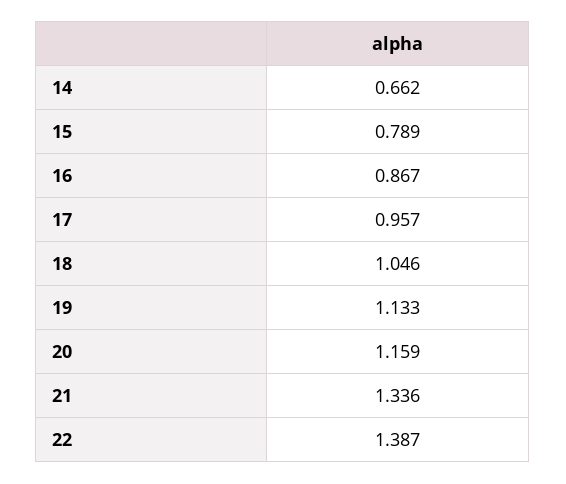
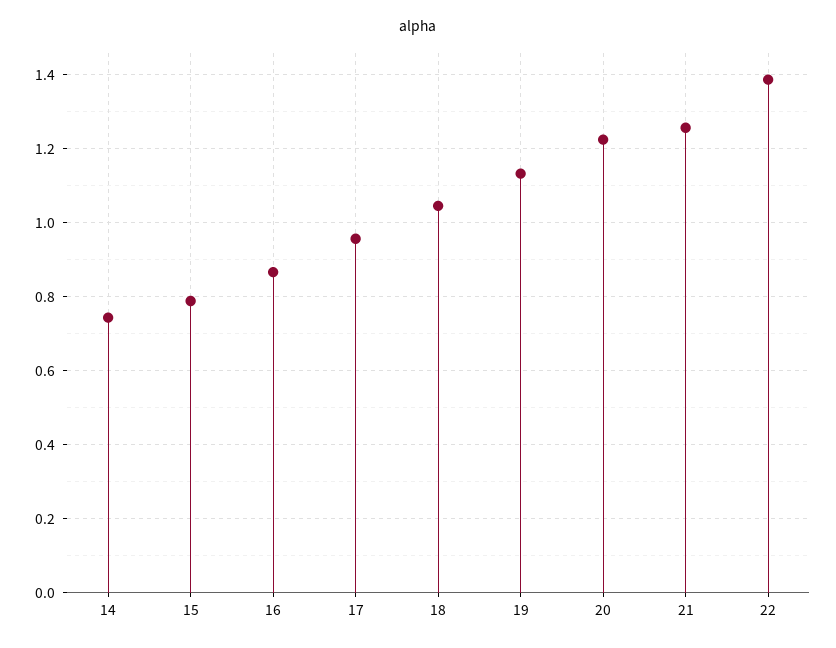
14: 0.662 -> 0.74
20: 1.159 -> 1.22
21: 1.336 -> 1.26

